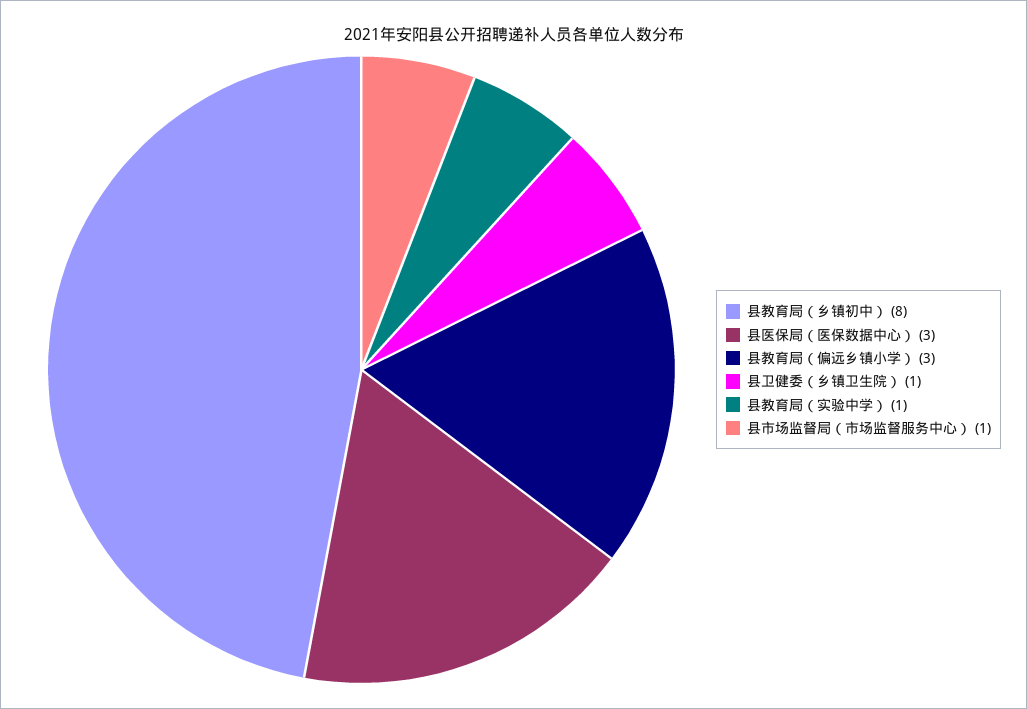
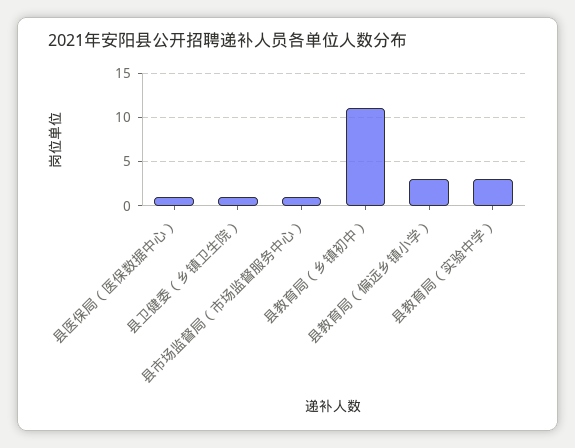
县教育局（乡镇初中）: 8 -> 11
县医保局（医保数据中心）: 3 -> 1
县教育局（实验中学）: 1 -> 3

